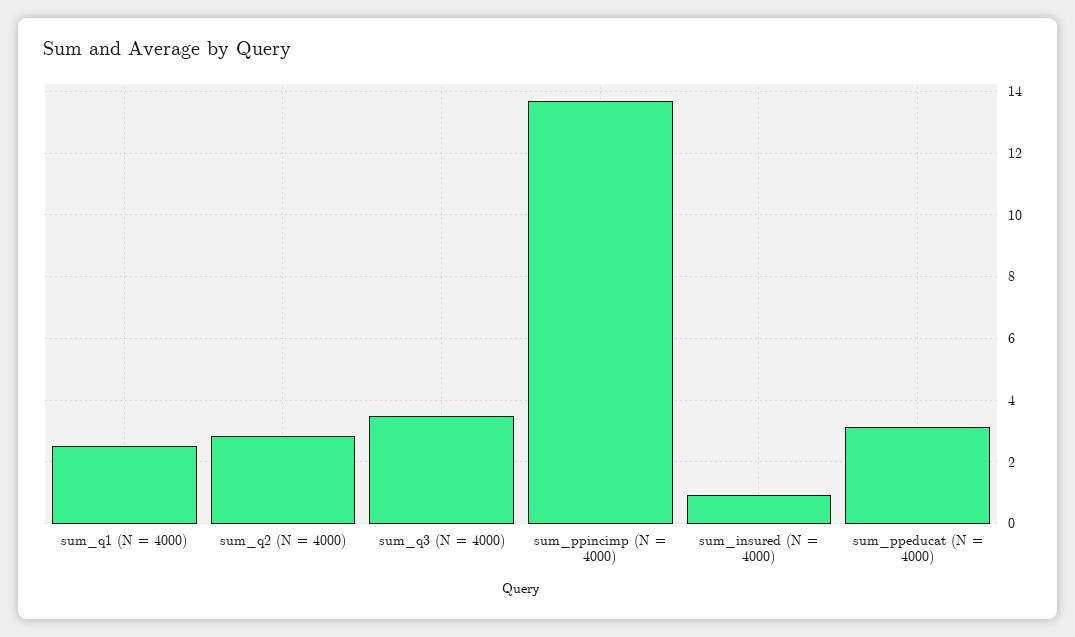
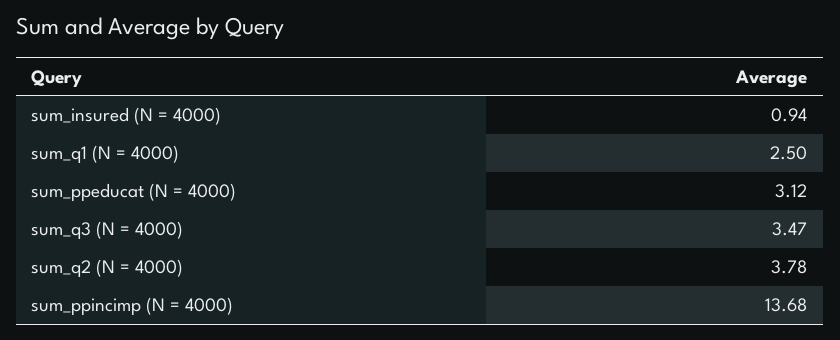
sum_q2 (N = 4000): 2.8 -> 3.78

